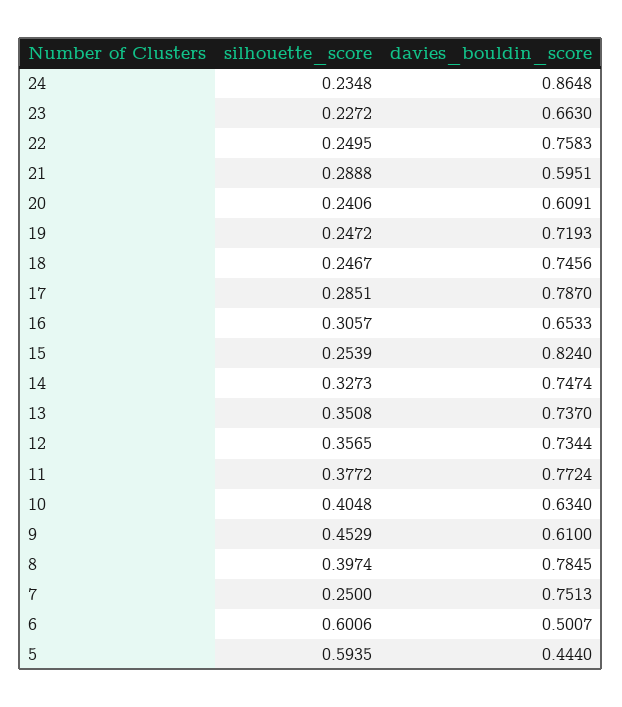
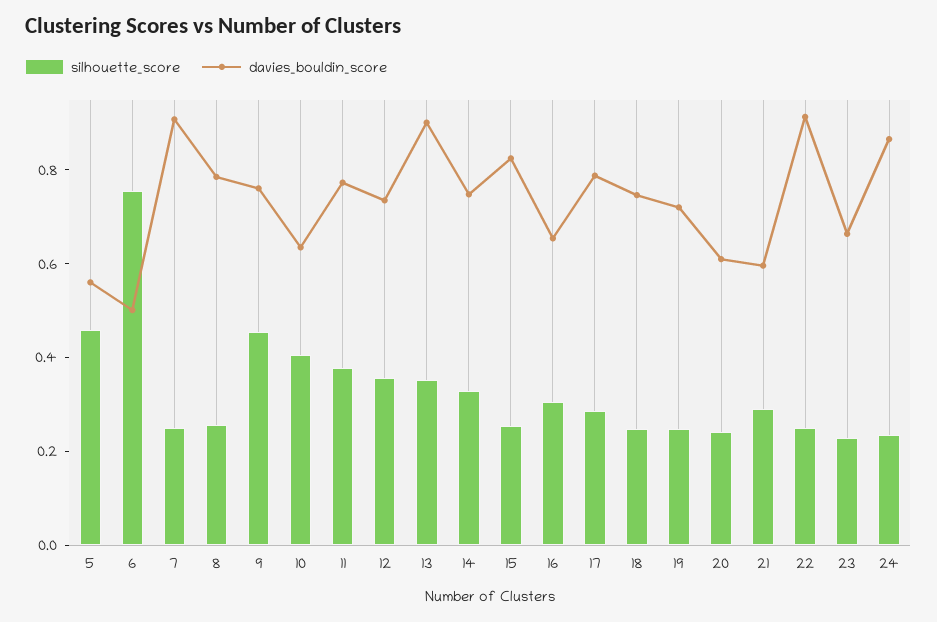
davies_bouldin_score, 22: 0.7583 -> 0.9
davies_bouldin_score, 13: 0.737 -> 0.9
davies_bouldin_score, 9: 0.61 -> 0.75
silhouette_score, 8: 0.3974 -> 0.25
davies_bouldin_score, 7: 0.7513 -> 0.9
silhouette_score, 6: 0.6006 -> 0.75
silhouette_score, 5: 0.5935 -> 0.45
davies_bouldin_score, 5: 0.444 -> 0.55

